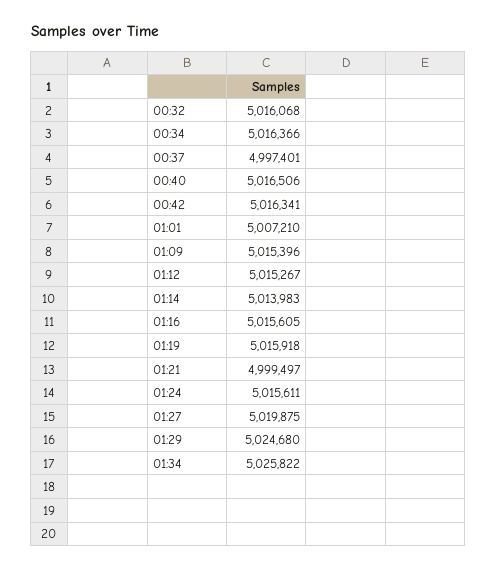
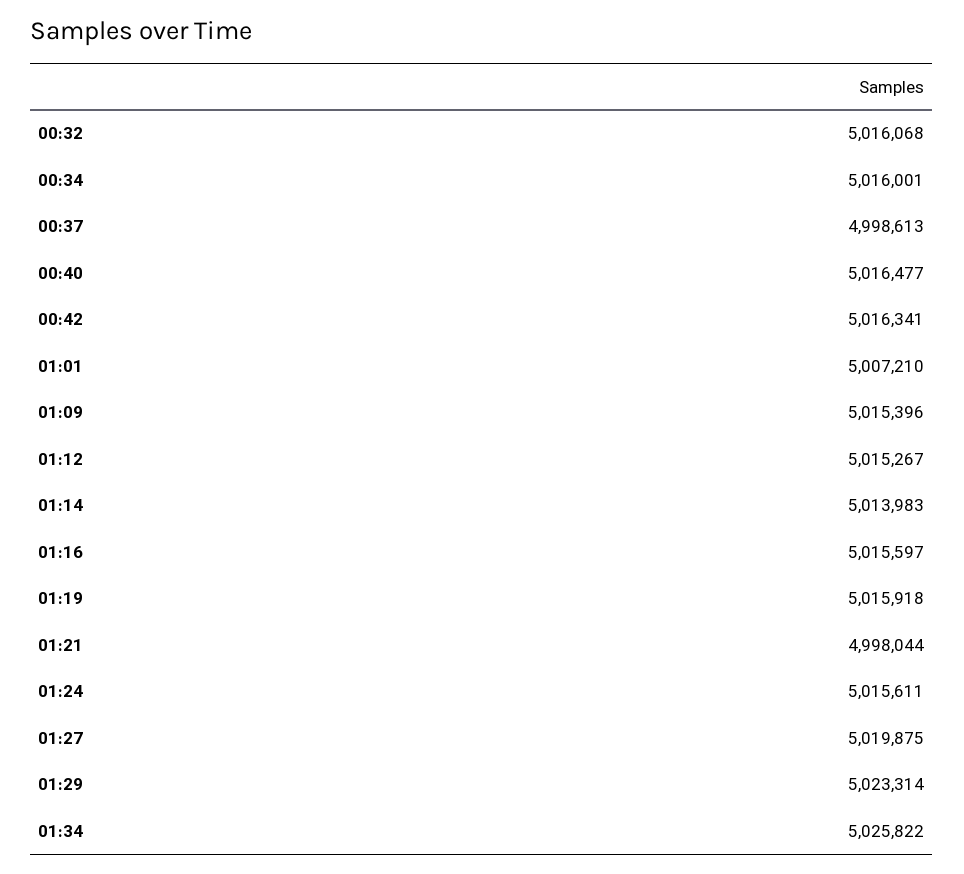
00:34: 5016366 -> 5016001
00:37: 4997401 -> 4998613
00:40: 5016506 -> 5016477
01:16: 5015605 -> 5015597
01:21: 4999497 -> 4998044
01:29: 5024680 -> 5023314

